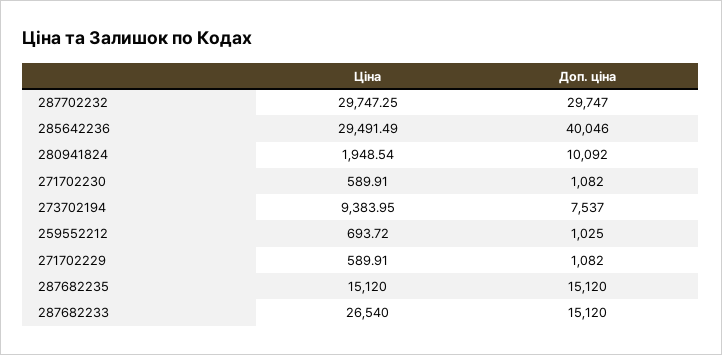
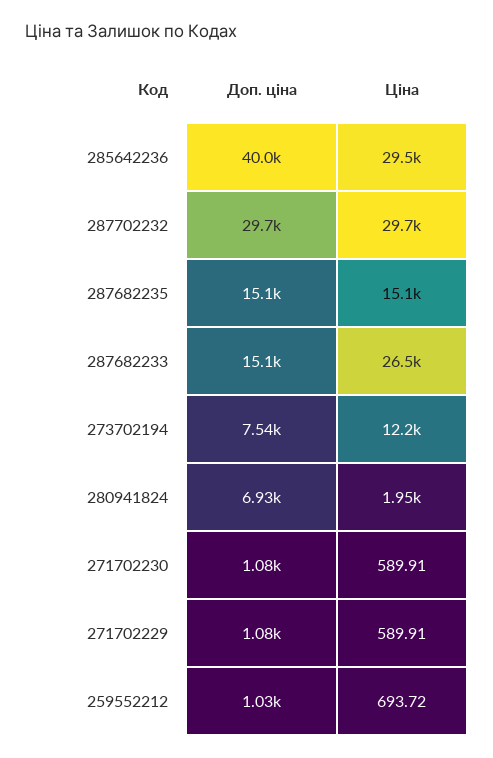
Доп. ціна, 280941824: 10092 -> 6930
Ціна, 273702194: 9383.95 -> 12200

